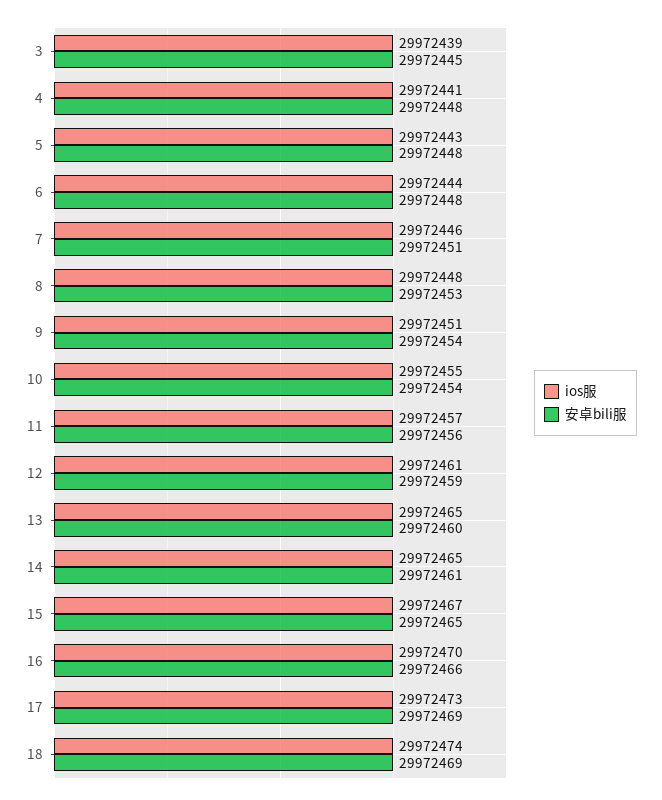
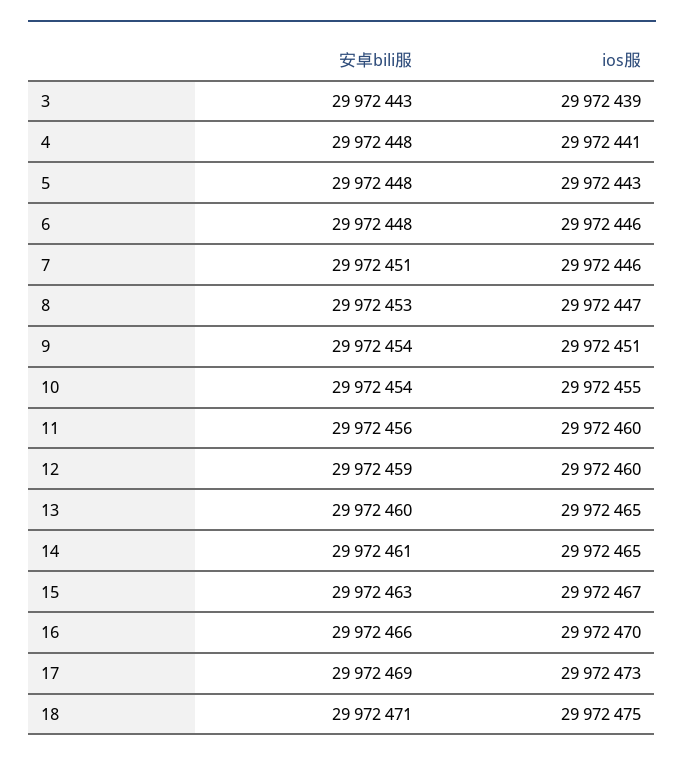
安卓bili服, 3: 29972445 -> 29972443
ios服, 6: 29972444 -> 29972446
ios服, 8: 29972448 -> 29972447
ios服, 11: 29972457 -> 29972460
ios服, 12: 29972461 -> 29972460
安卓bili服, 15: 29972465 -> 29972463
ios服, 18: 29972474 -> 29972475
安卓bili服, 18: 29972469 -> 29972471

